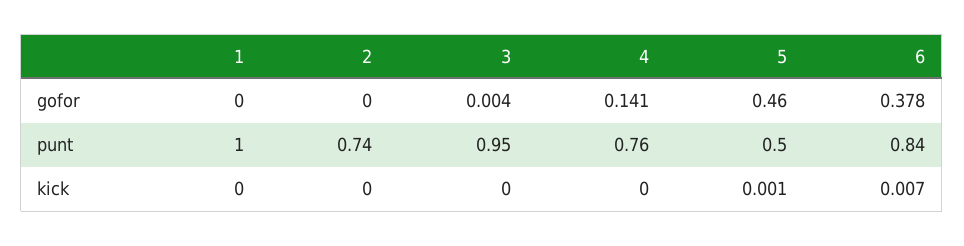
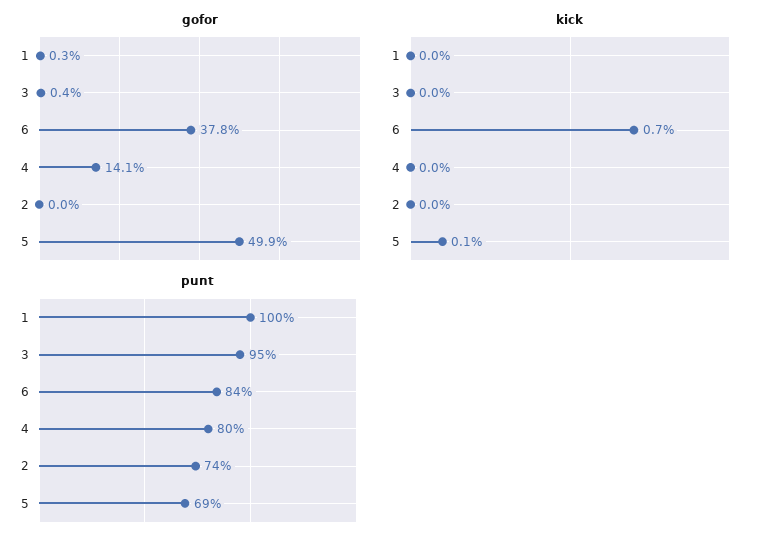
gofor, 1: 0 -> 0.003
gofor, 5: 0.46 -> 0.499
punt, 4: 0.76 -> 0.8
punt, 5: 0.5 -> 0.69

